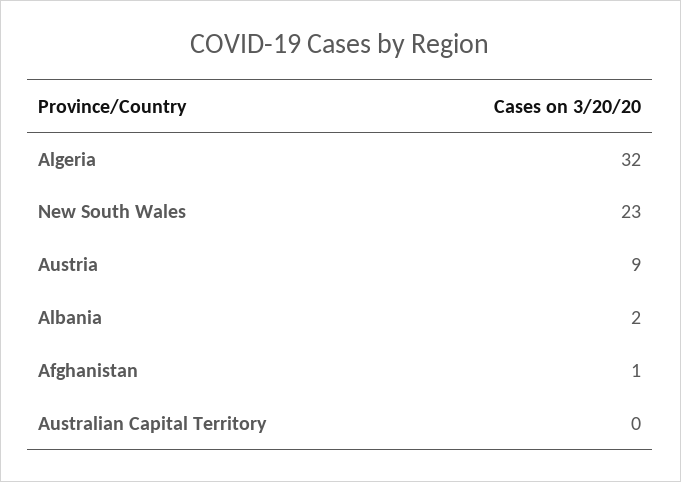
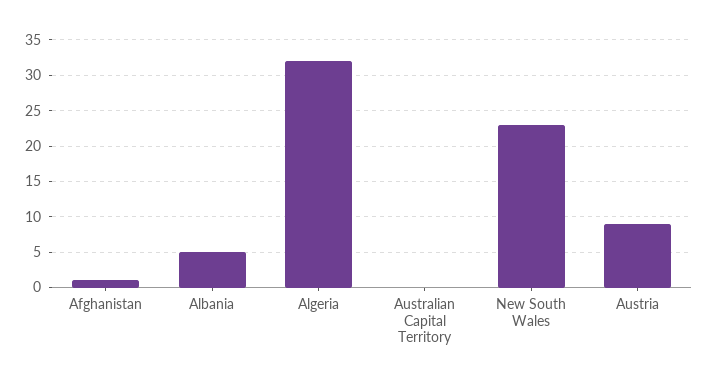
Albania: 2 -> 5

